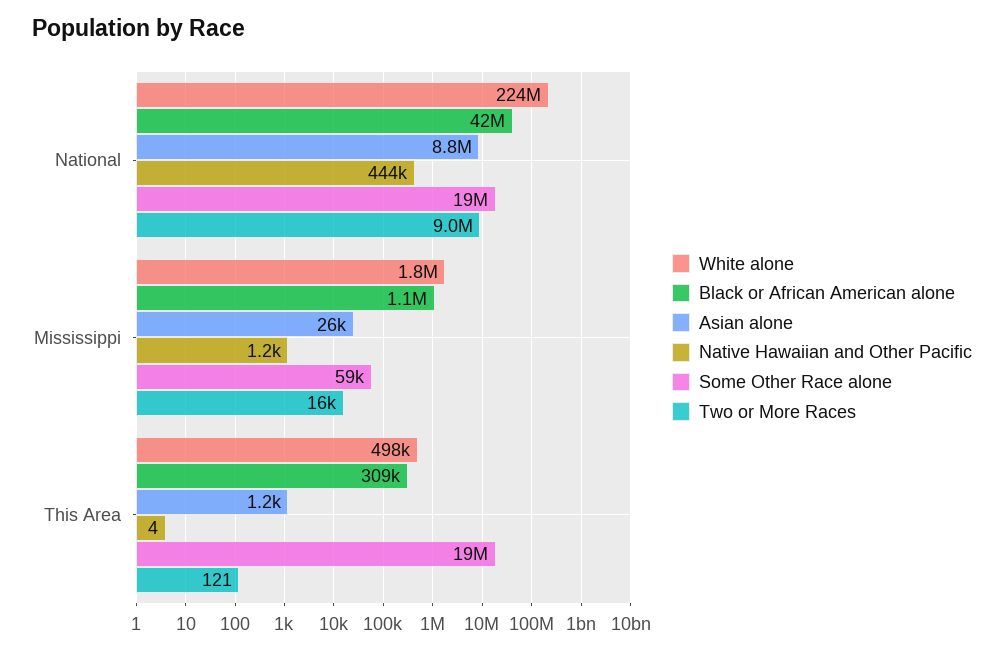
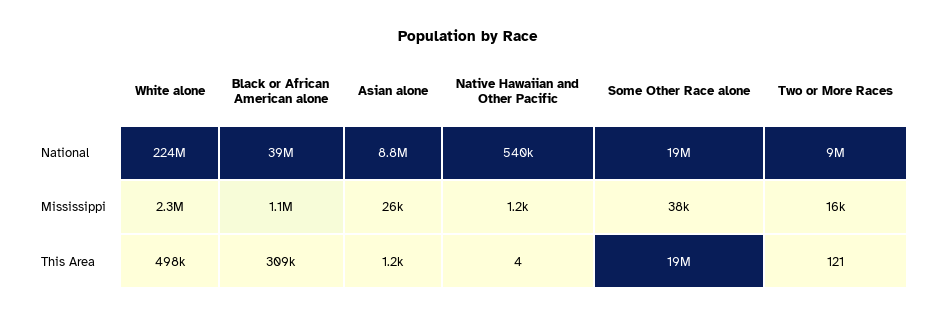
Black or African American alone, National: 42000000 -> 39000000
Native Hawaiian and Other Pacific, National: 444000 -> 540000
White alone, Mississippi: 1800000 -> 2300000
Some Other Race alone, Mississippi: 59000 -> 38000

